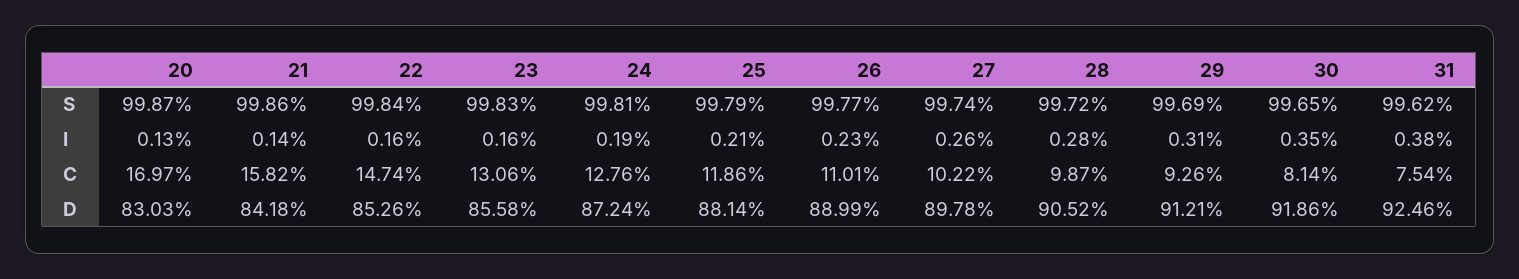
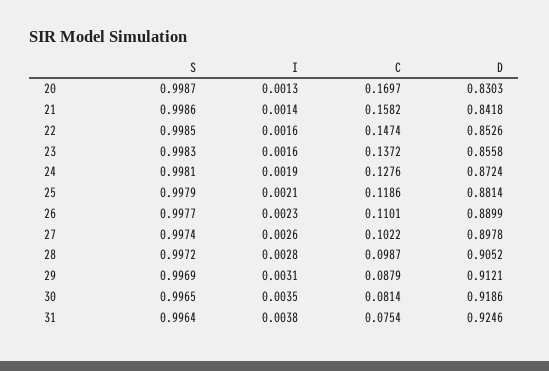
22, S: 0.9984 -> 0.9985
31, S: 0.9962 -> 0.9964
23, C: 0.1306 -> 0.1372
29, C: 0.0926 -> 0.0879

